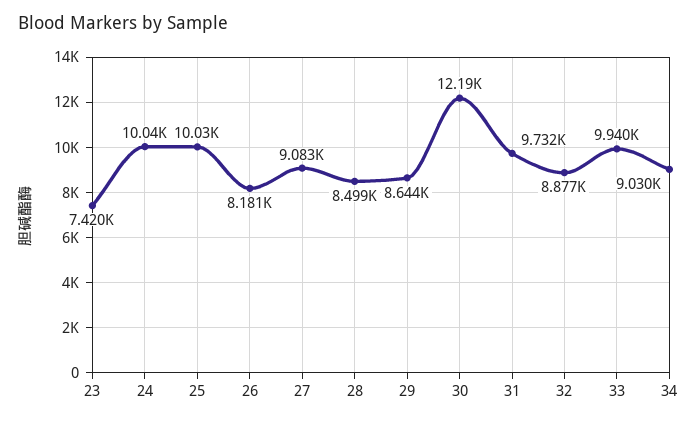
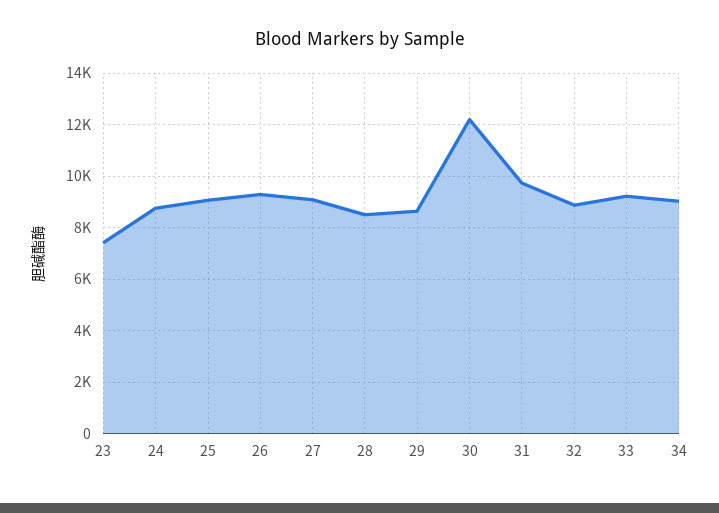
24: 10040 -> 8750
25: 10030 -> 9000
26: 8181 -> 9250
33: 9940 -> 9250

